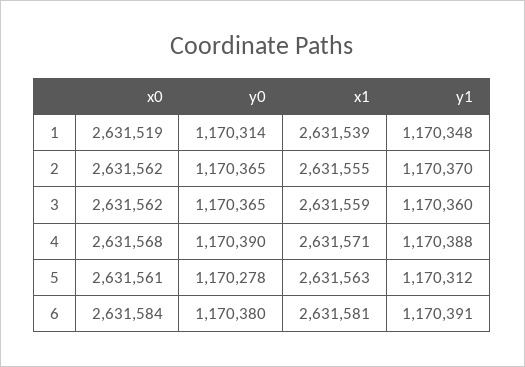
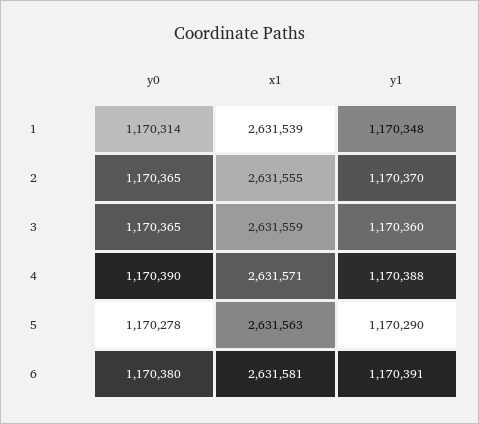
x0, 1: 2631519 -> none
x0, 2: 2631562 -> none
x0, 3: 2631562 -> none
x0, 4: 2631568 -> none
x0, 5: 2631561 -> none
y1, 5: 1170312 -> 1170290
x0, 6: 2631584 -> none

